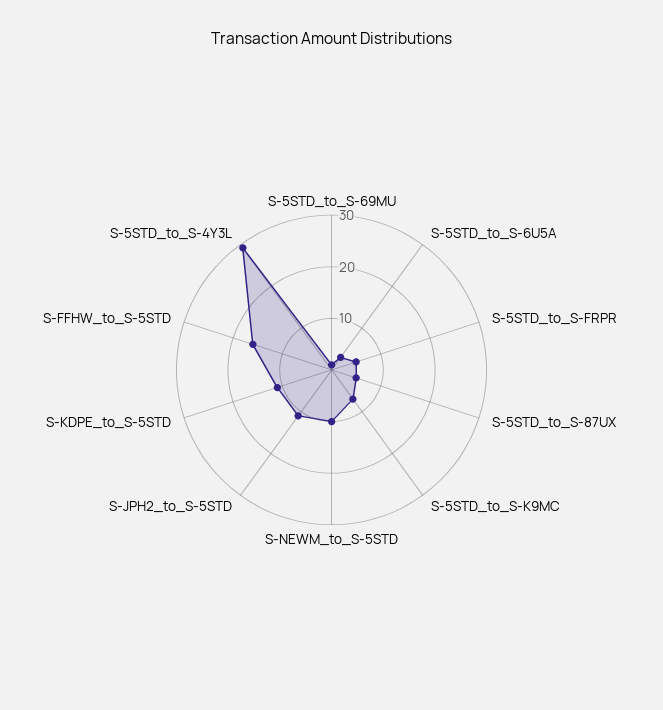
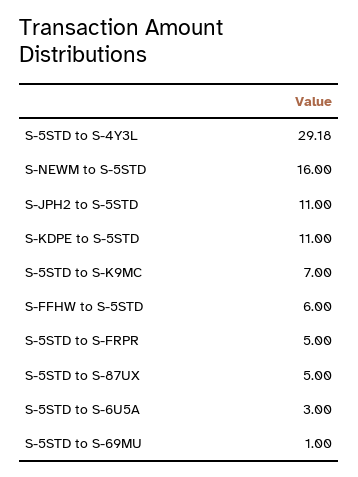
S-NEWM_to_S-5STD: 10 -> 16
S-FFHW_to_S-5STD: 16 -> 6

